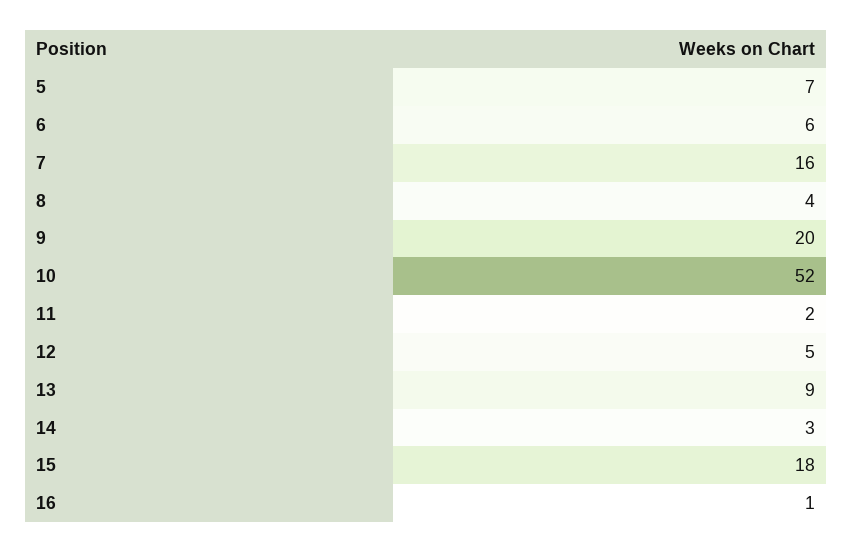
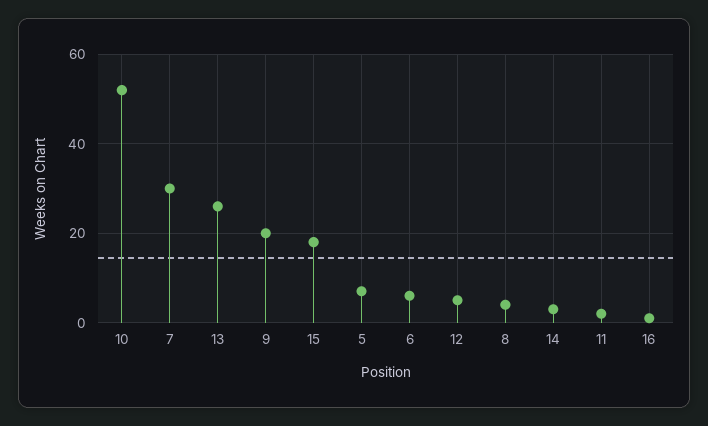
7: 16 -> 30
13: 9 -> 25

